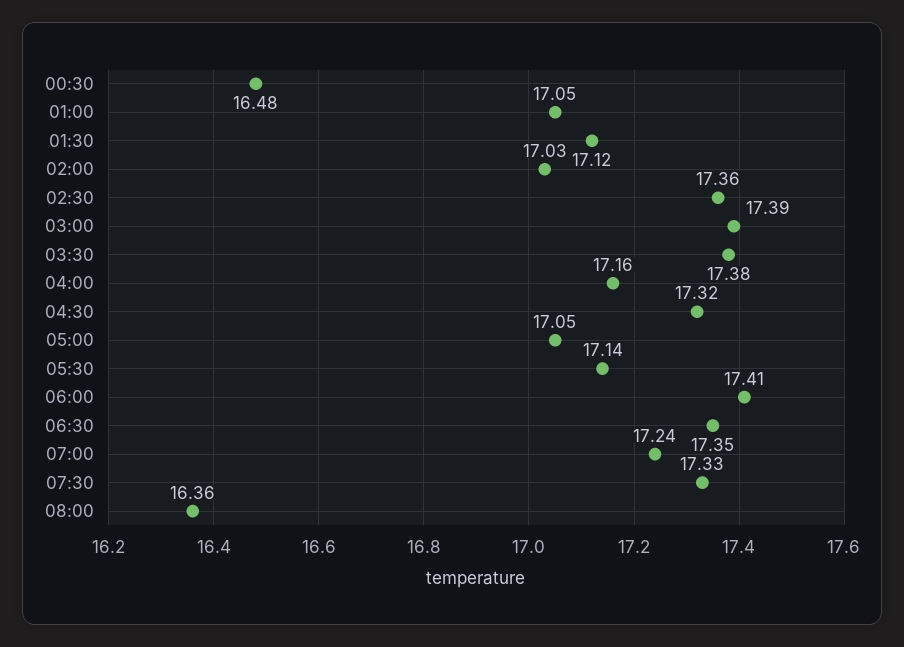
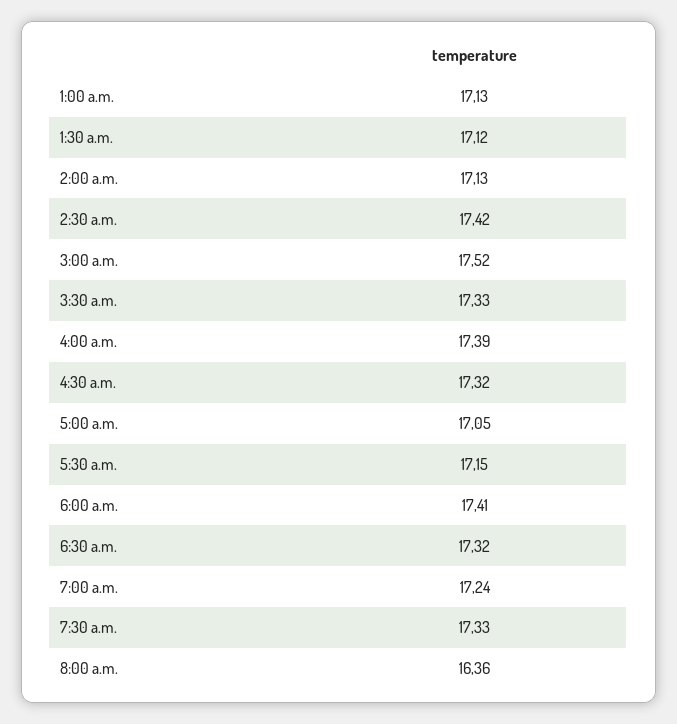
00:30: 16.48 -> none
01:00: 17.05 -> 17.13
02:00: 17.03 -> 17.13
02:30: 17.36 -> 17.42
03:00: 17.39 -> 17.52
03:30: 17.38 -> 17.33
04:00: 17.16 -> 17.39
05:30: 17.14 -> 17.15
06:30: 17.35 -> 17.32

